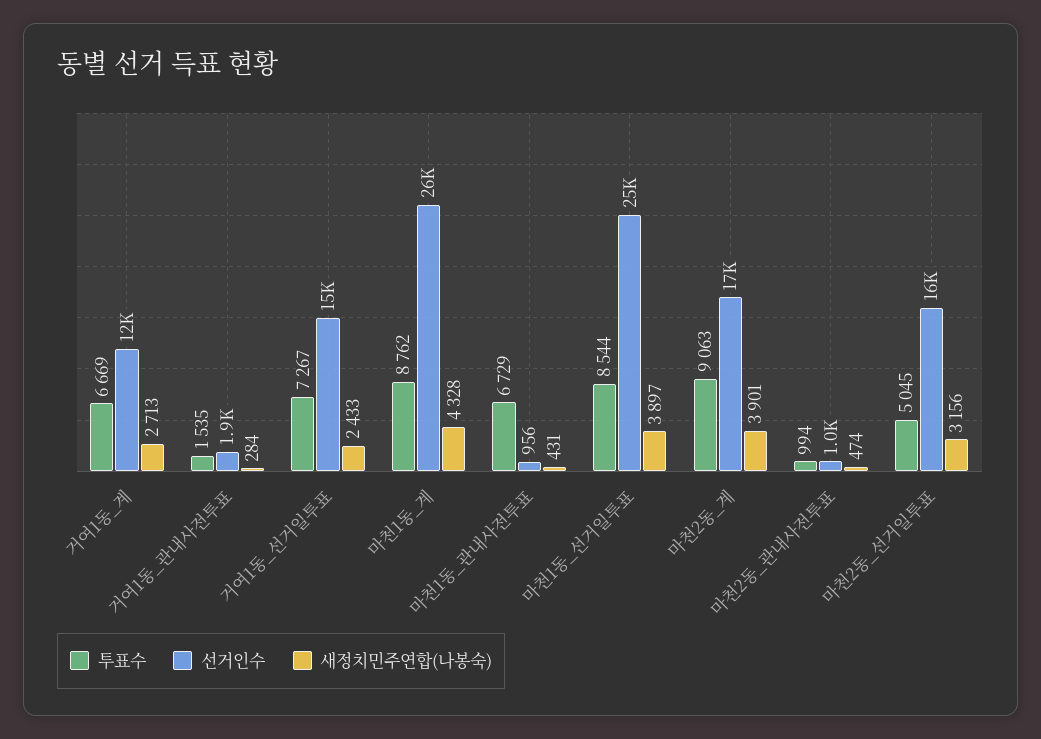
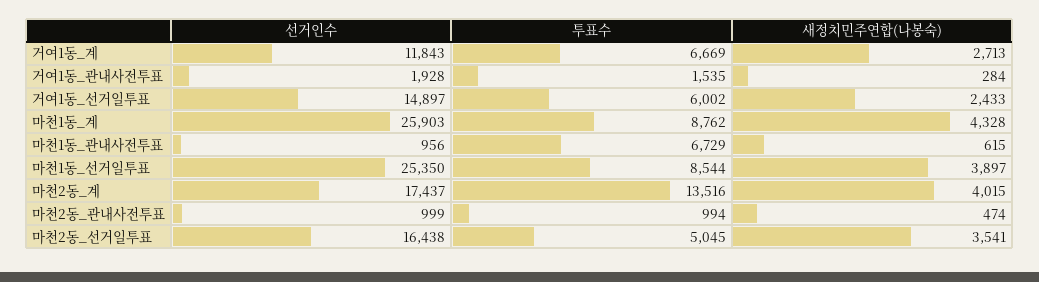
투표수, 거여1동_선거일투표: 7267 -> 6002
새정치민주연합(나봉숙), 마천1동_관내사전투표: 431 -> 615
투표수, 마천2동_계: 9063 -> 13516
새정치민주연합(나봉숙), 마천2동_계: 3901 -> 4015
새정치민주연합(나봉숙), 마천2동_선거일투표: 3156 -> 3541

